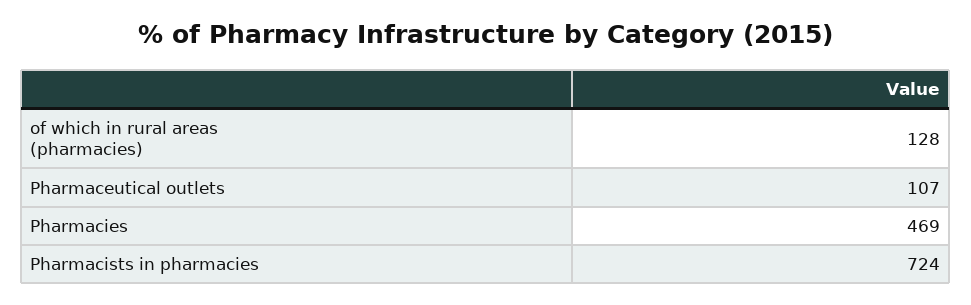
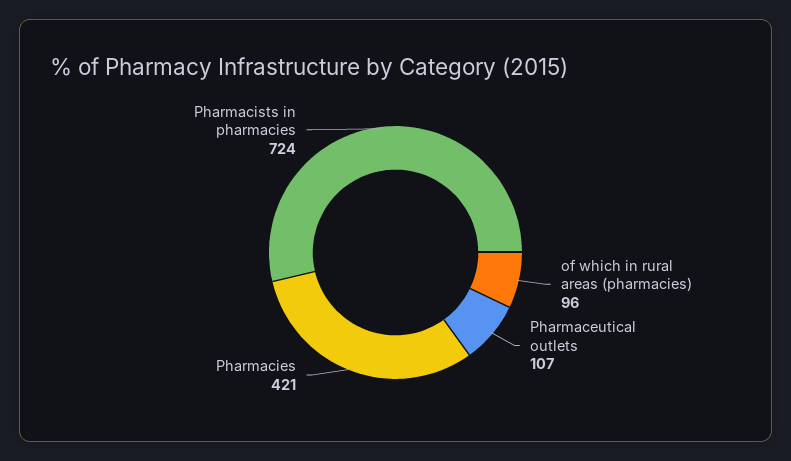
of which in rural areas (pharmacies): 128 -> 96
Pharmacies: 469 -> 421

